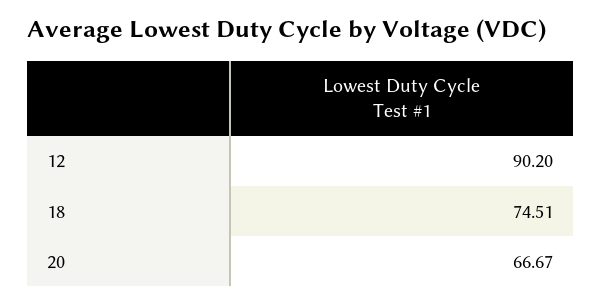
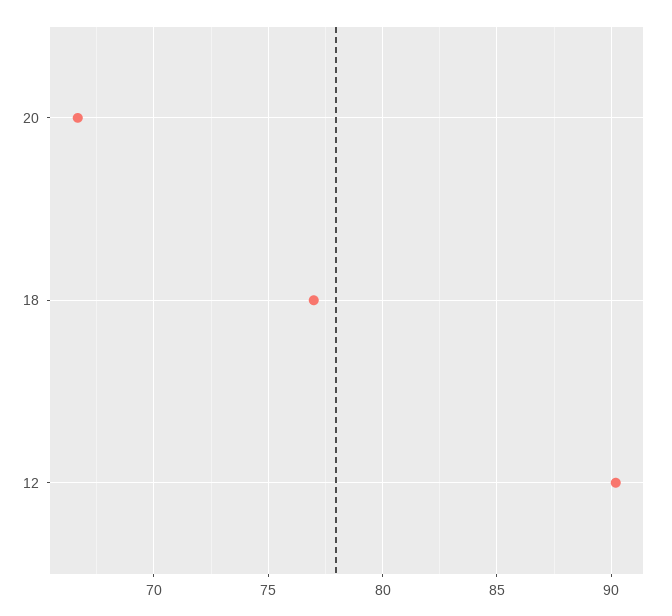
18: 74.51 -> 77

